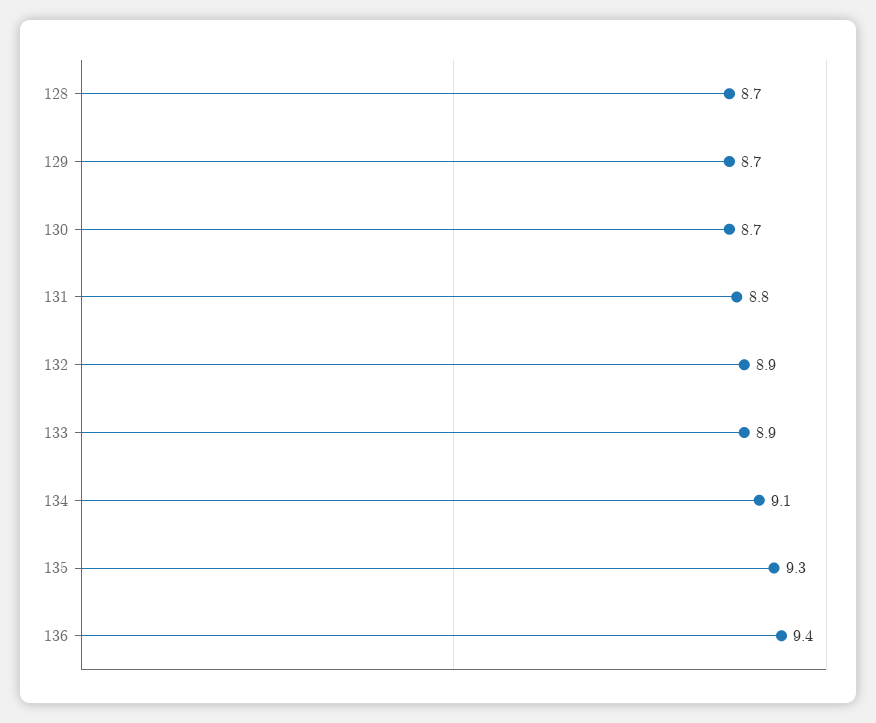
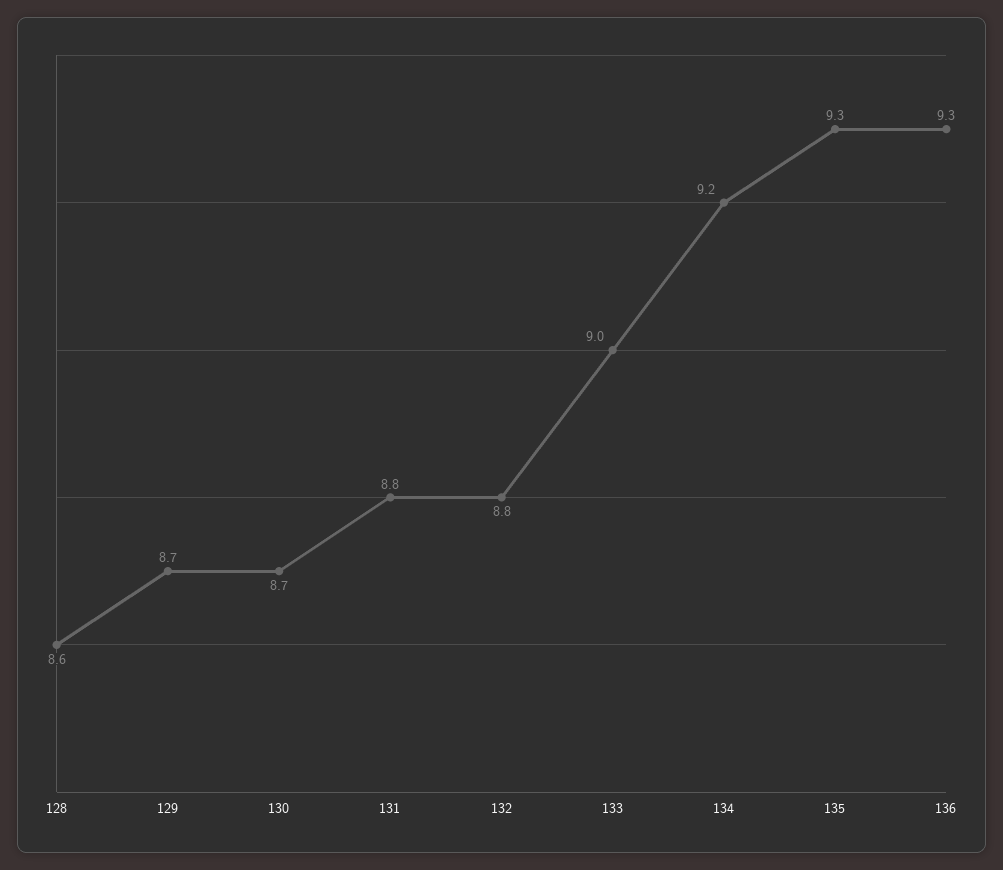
128: 8.7 -> 8.6
132: 8.9 -> 8.8
133: 8.9 -> 9
134: 9.1 -> 9.2
136: 9.4 -> 9.3

